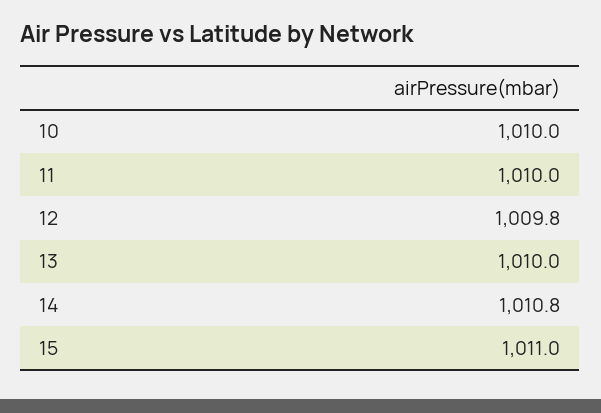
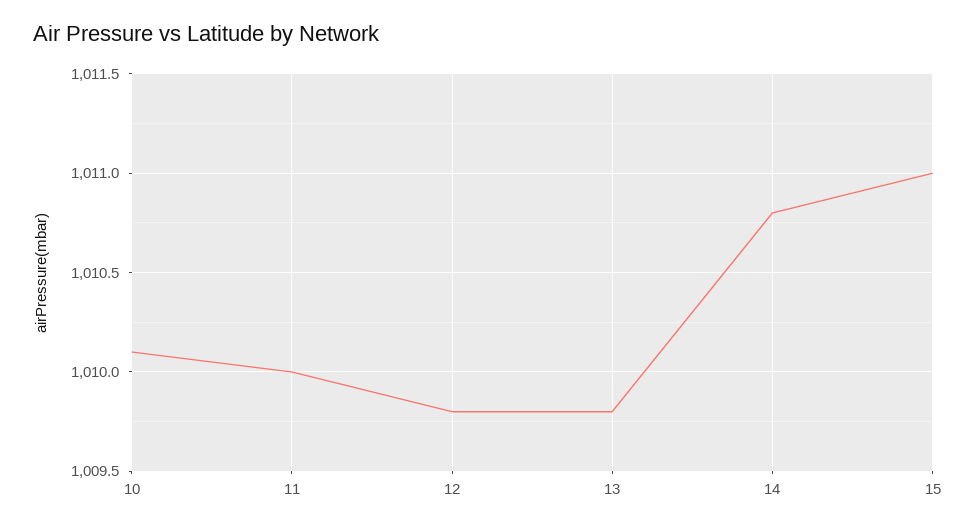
10: 1010 -> 1010.1
13: 1010 -> 1009.8

